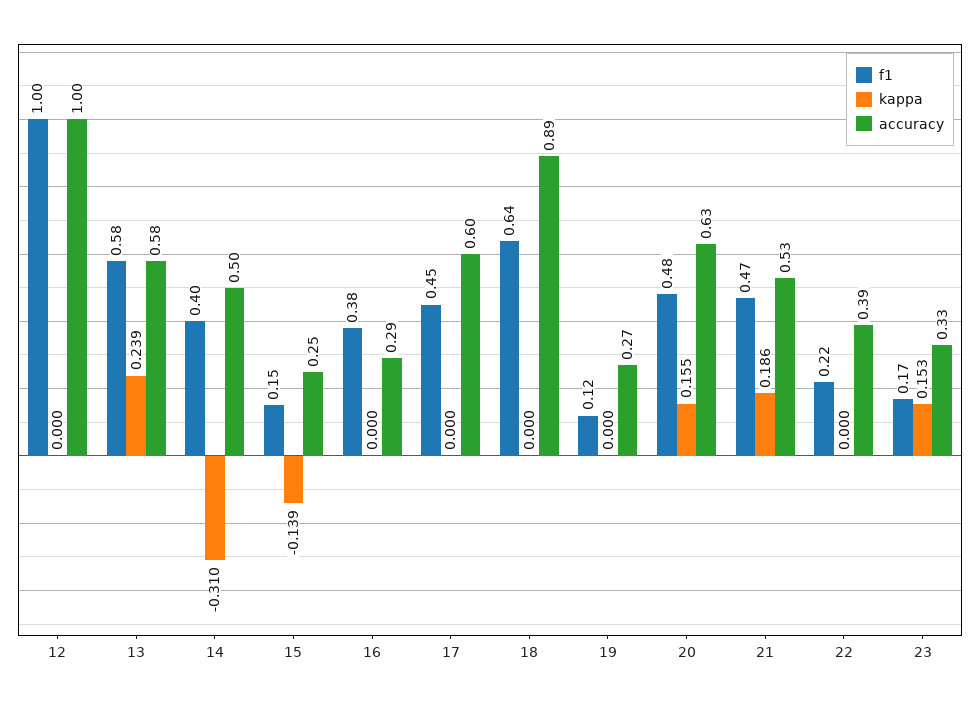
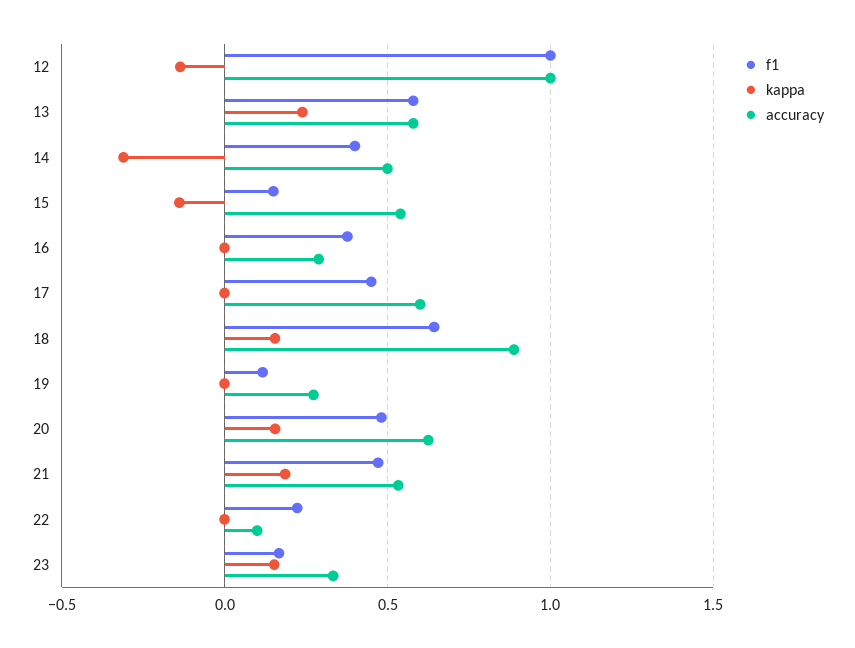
kappa, 12: 0 -> -0.15
accuracy, 15: 0.25 -> 0.55
kappa, 18: 0 -> 0.15
accuracy, 22: 0.39 -> 0.1

